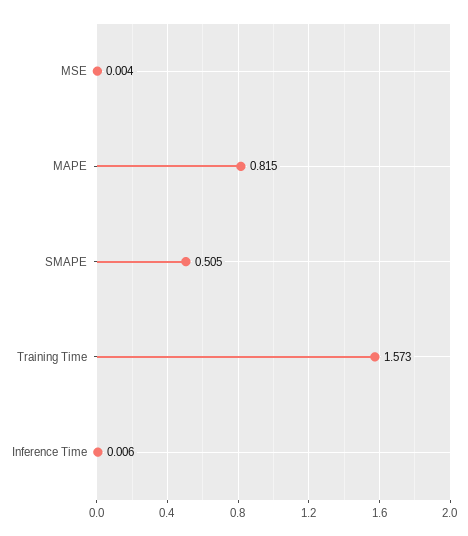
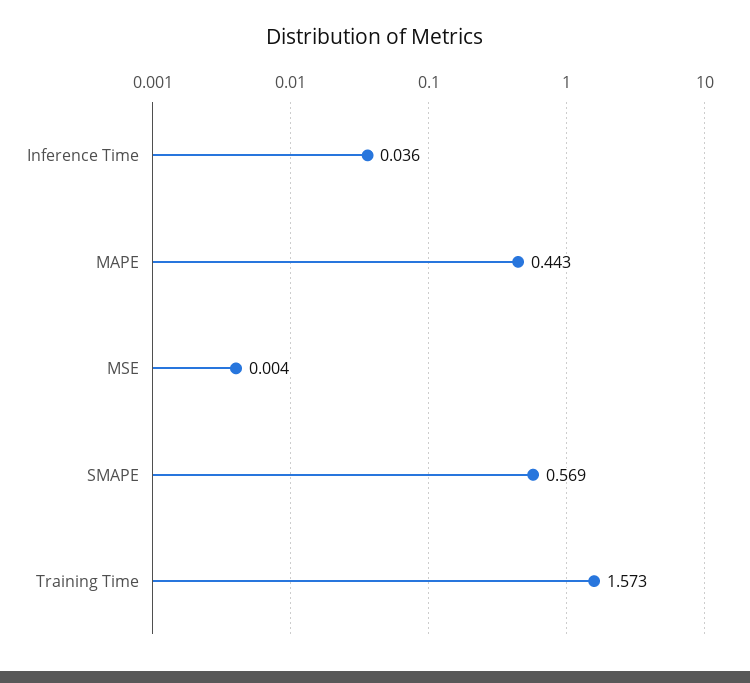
MAPE: 0.815 -> 0.443
SMAPE: 0.505 -> 0.569
Inference Time: 0.006 -> 0.036

